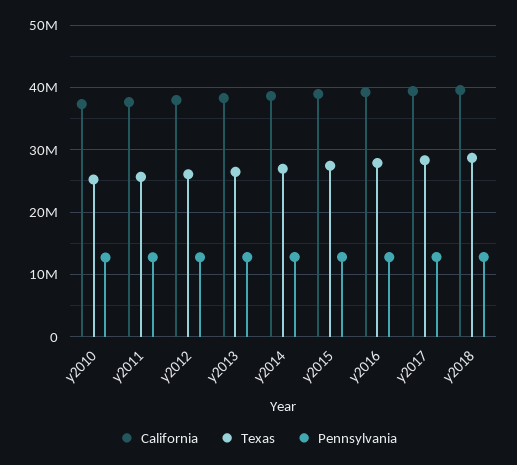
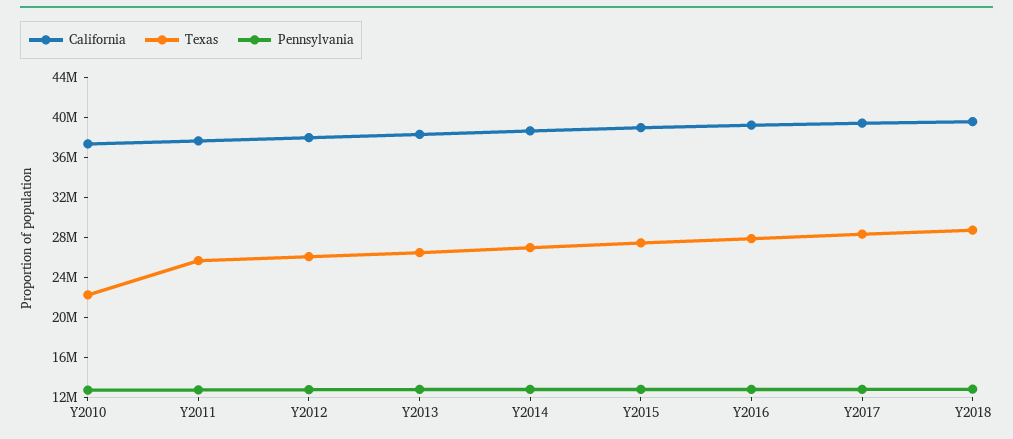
Texas, y2010: 25000000 -> 22000000

